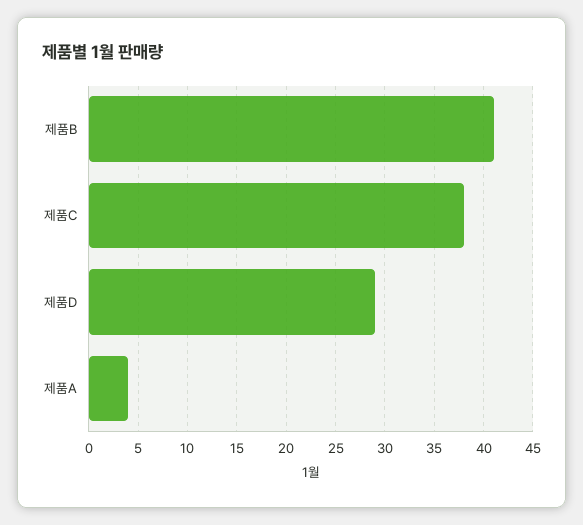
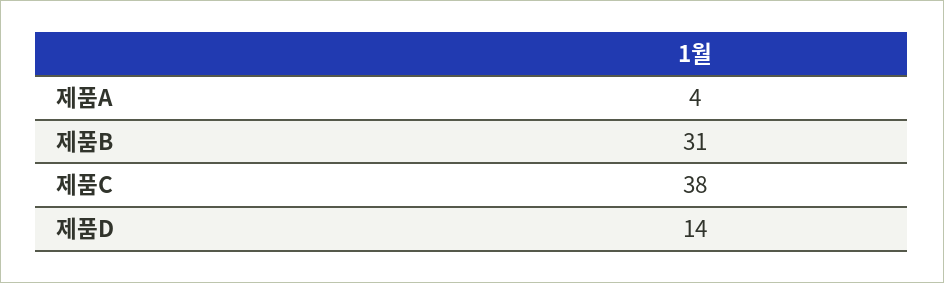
제품B: 41 -> 31
제품D: 29 -> 14

